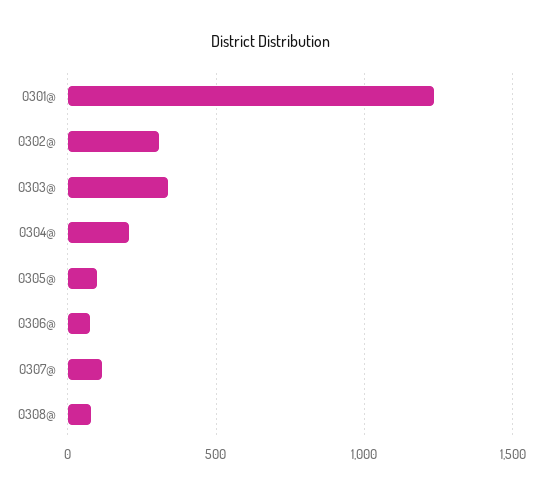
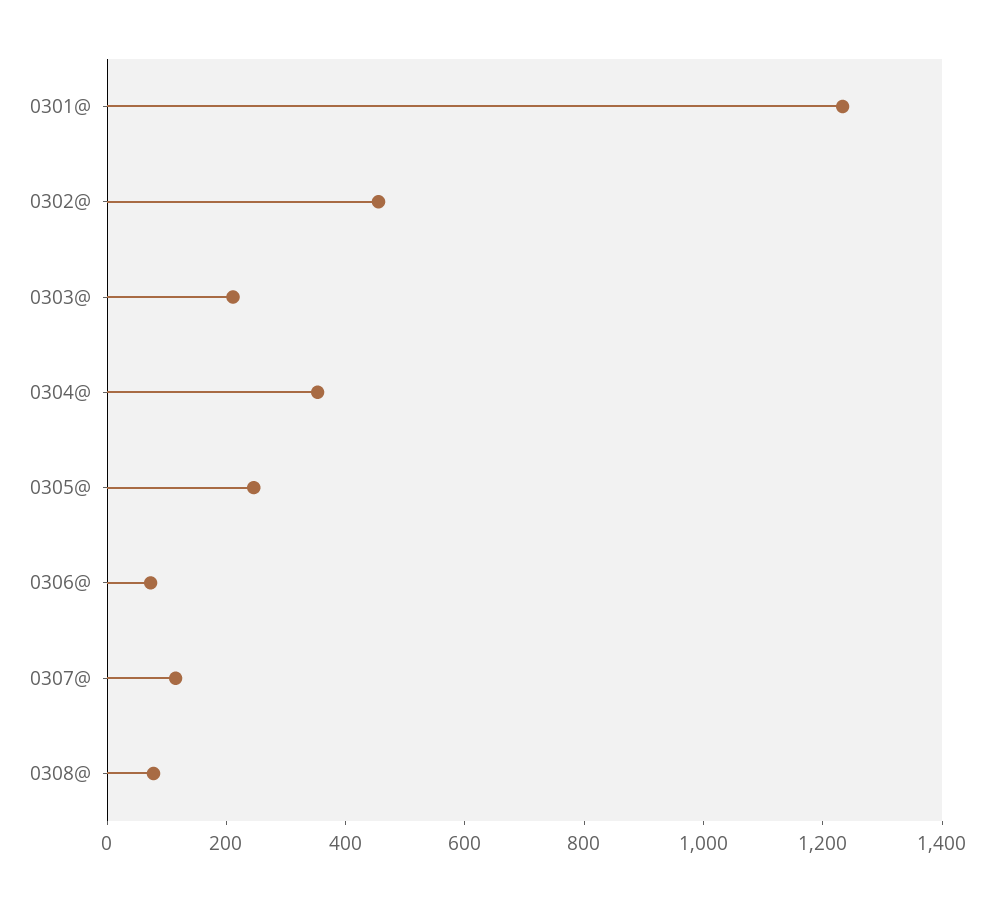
0302@: 300 -> 450
0303@: 350 -> 200
0304@: 200 -> 350
0305@: 100 -> 250

